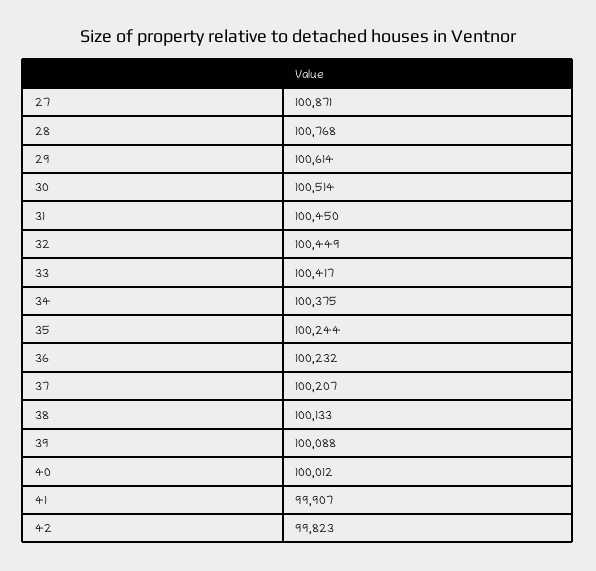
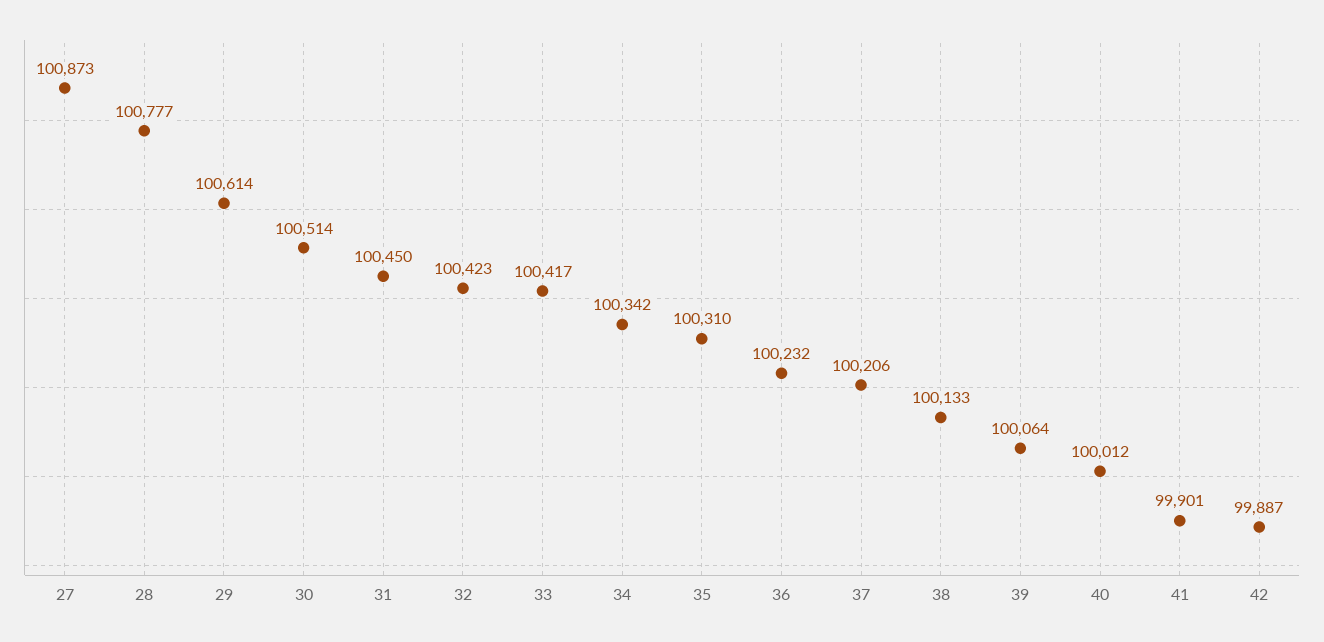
27: 100871 -> 100873
28: 100768 -> 100777
32: 100449 -> 100423
34: 100375 -> 100342
35: 100244 -> 100310
37: 100207 -> 100206
39: 100088 -> 100064
41: 99907 -> 99901
42: 99823 -> 99887

